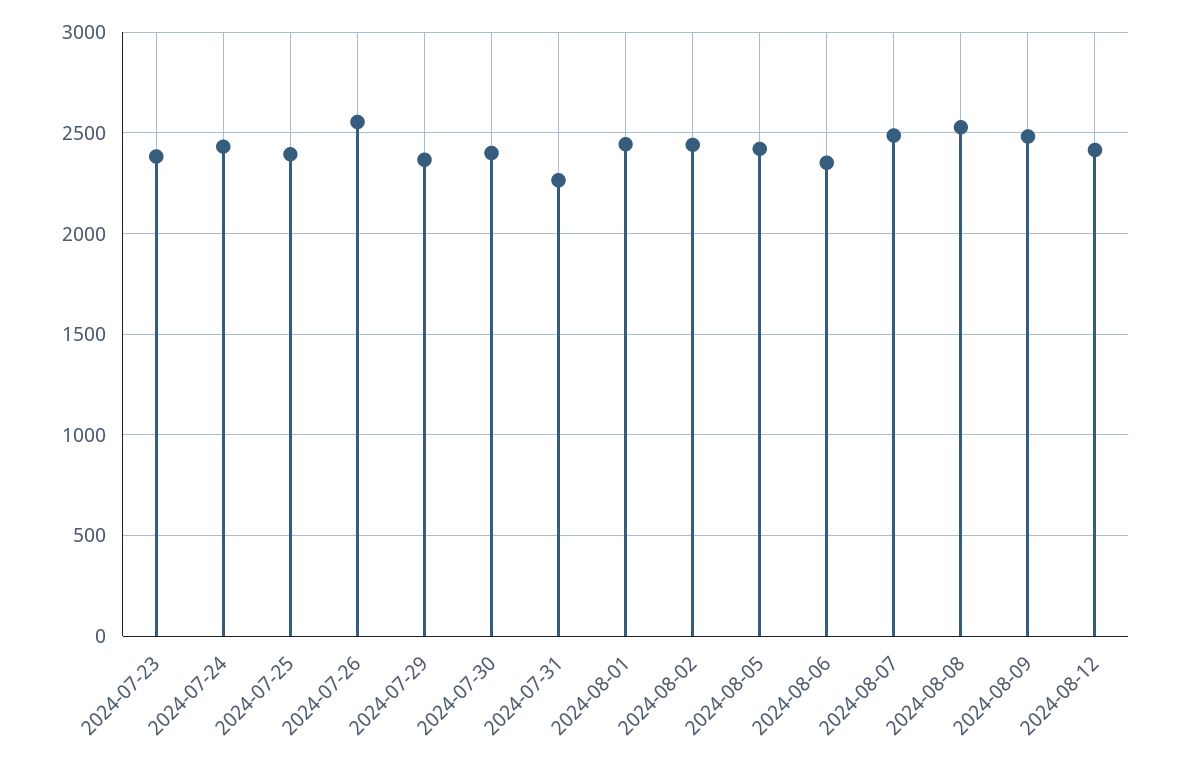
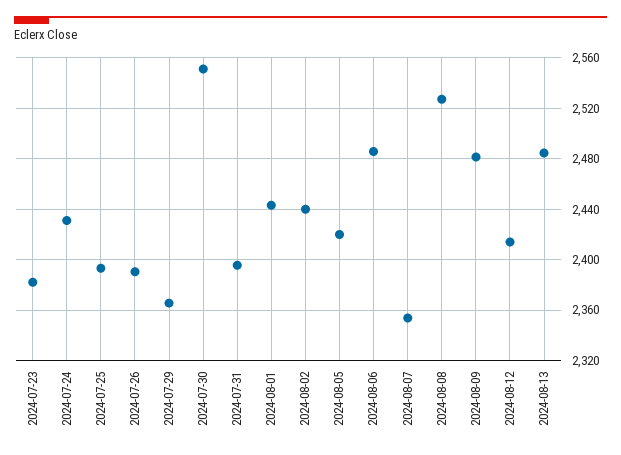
2024-07-26: 2550 -> 2390
2024-07-30: 2400 -> 2550
2024-07-31: 2250 -> 2395
2024-08-06: 2350 -> 2485
2024-08-07: 2500 -> 2355
2024-08-13: none -> 2485

